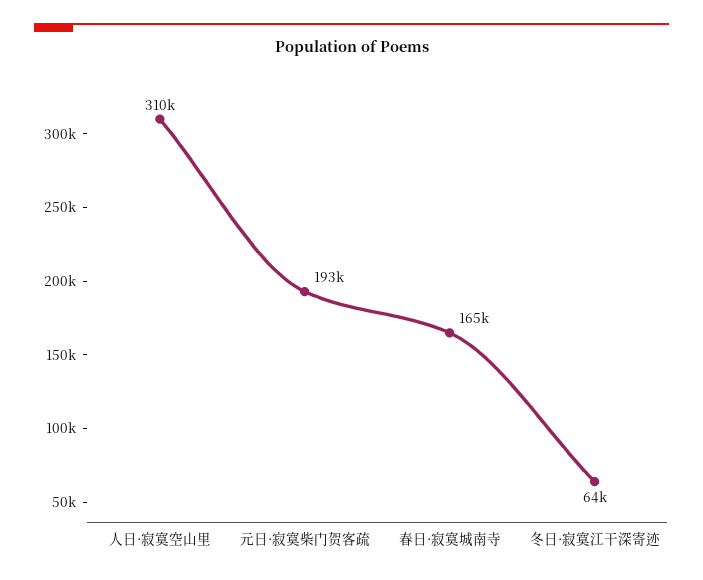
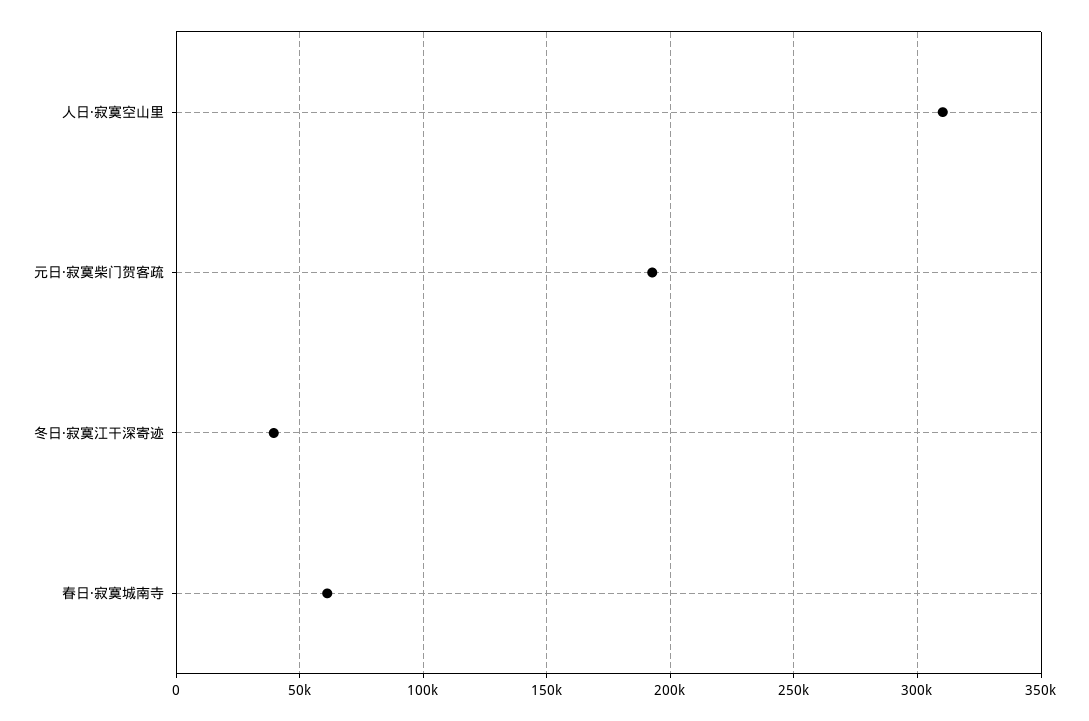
春日·寂寞城南寺: 165000 -> 60000
冬日·寂寞江干深寄迹: 64000 -> 40000

